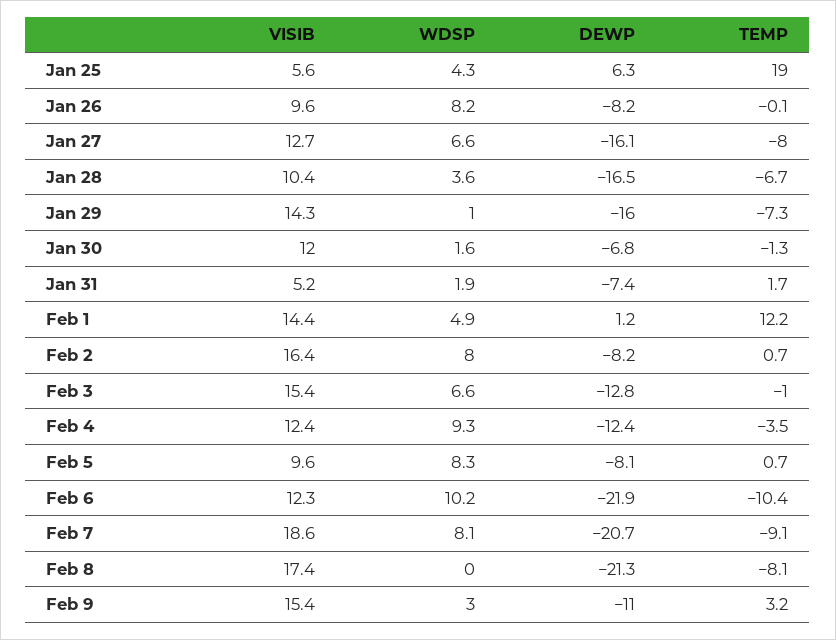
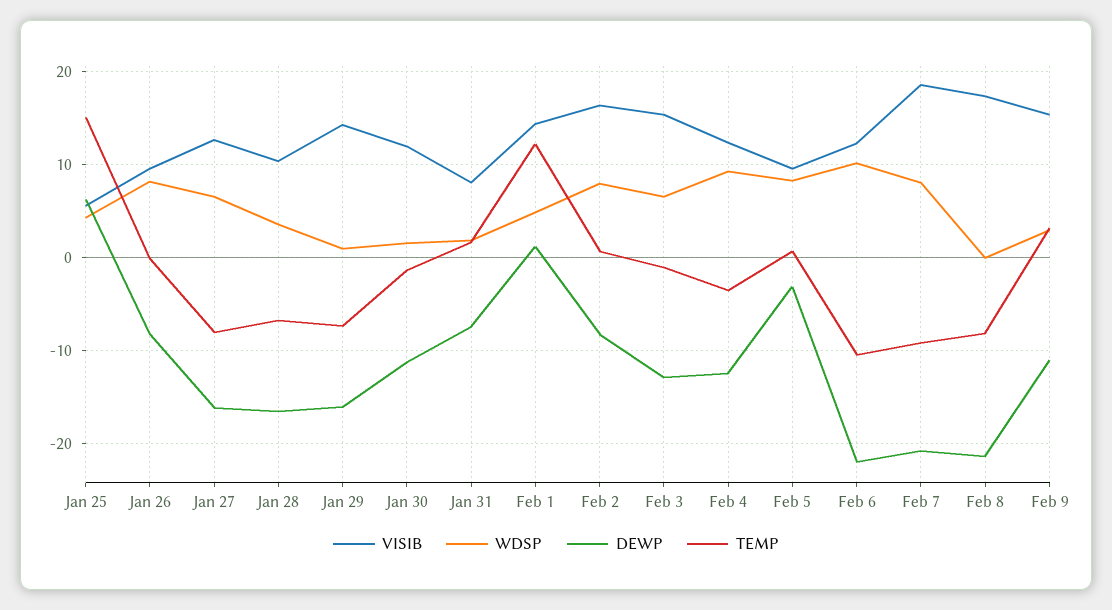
TEMP, Jan 25: 19 -> 15
DEWP, Jan 30: -6.8 -> -11
VISIB, Jan 31: 5.2 -> 8
DEWP, Feb 5: -8.1 -> -3

